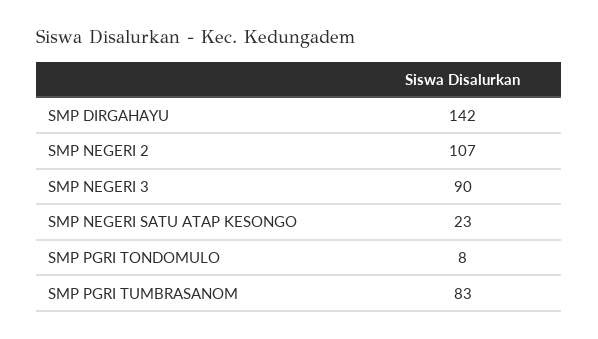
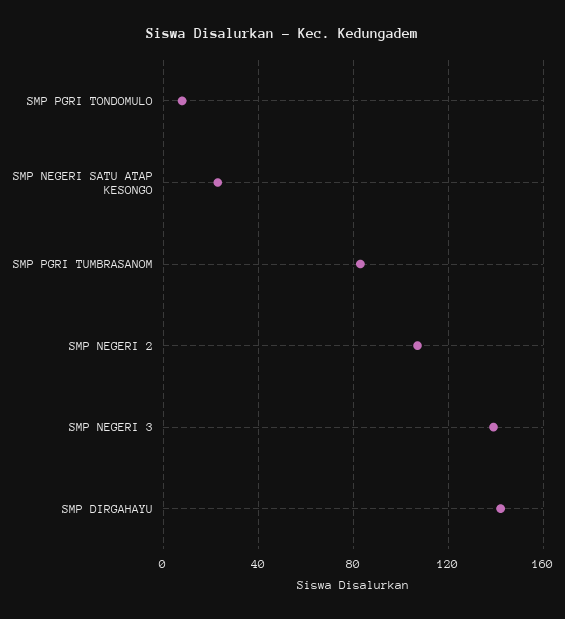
SMP NEGERI 3: 90 -> 140

